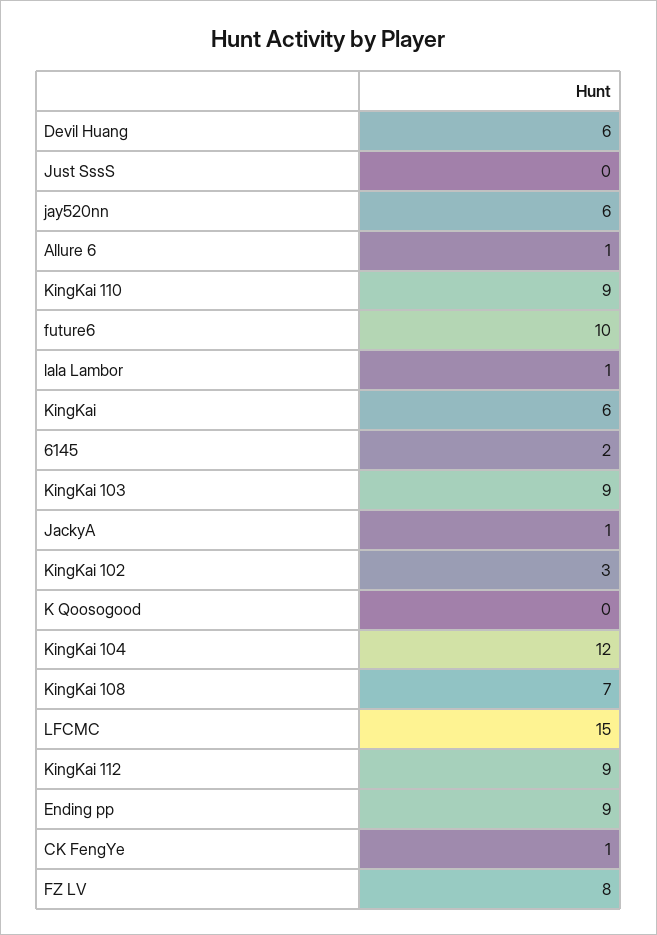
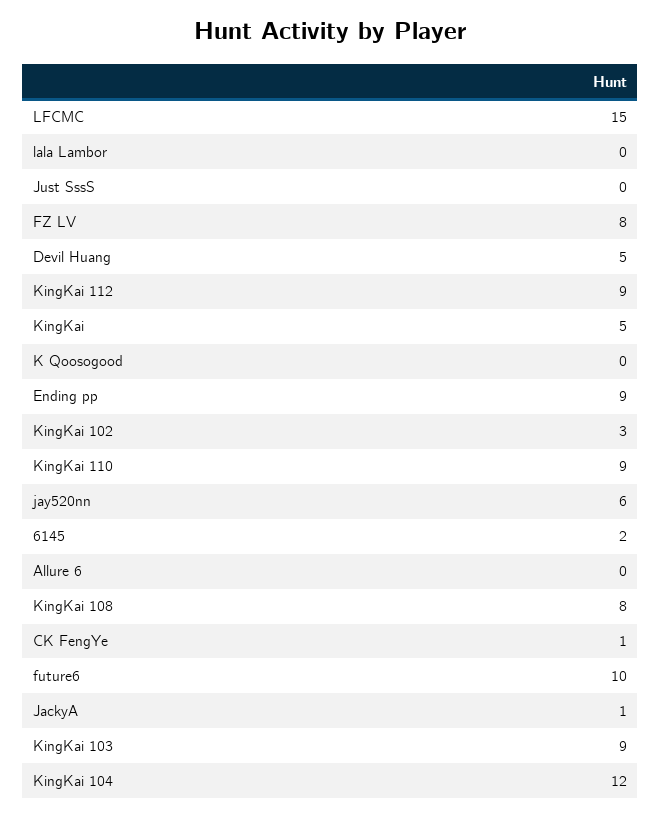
Devil Huang: 6 -> 5
Allure 6: 1 -> 0
lala Lambor: 1 -> 0
KingKai: 6 -> 5
KingKai 108: 7 -> 8

